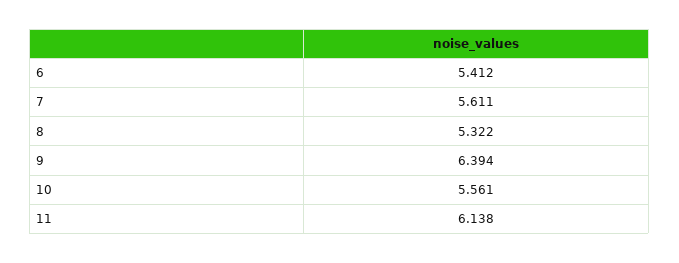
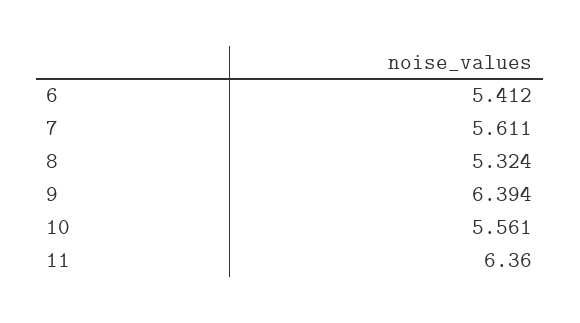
8: 5.322 -> 5.324
11: 6.138 -> 6.36

